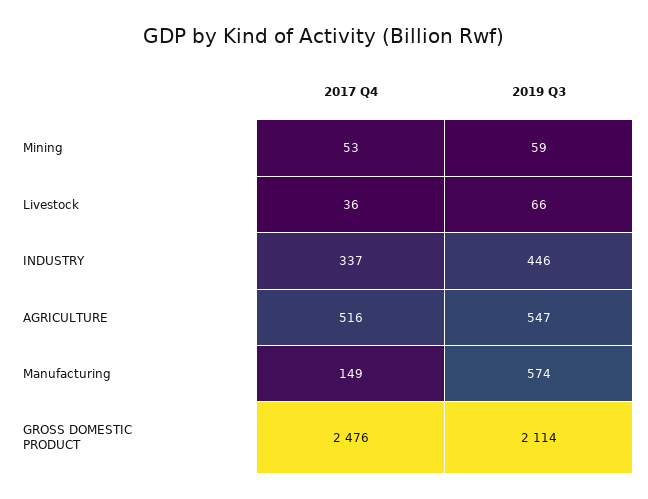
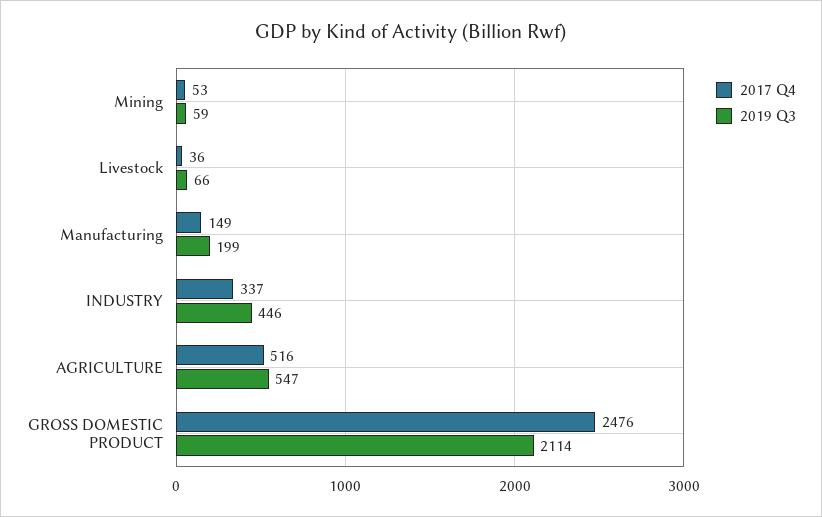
2019 Q3, Manufacturing: 574 -> 199

